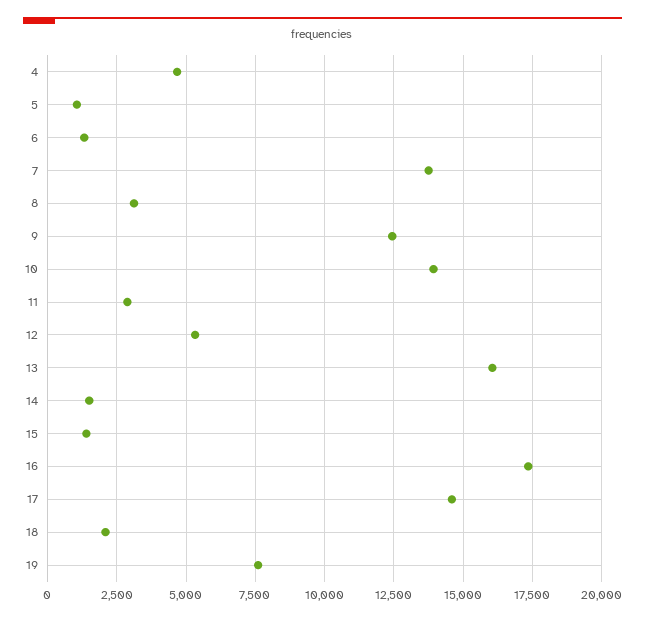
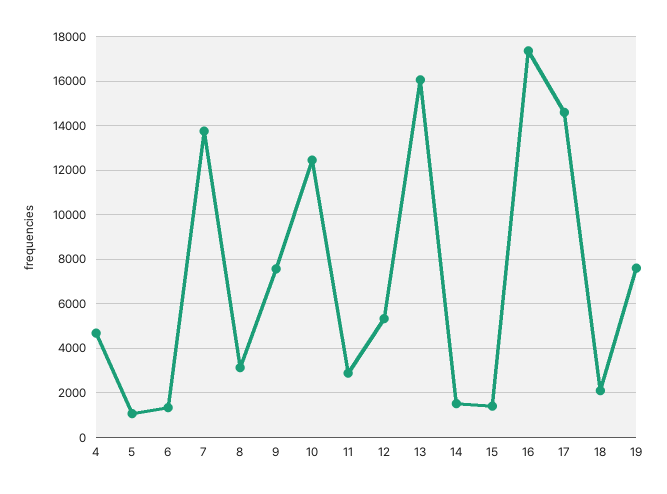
9: 12500 -> 7500
10: 14000 -> 12500

